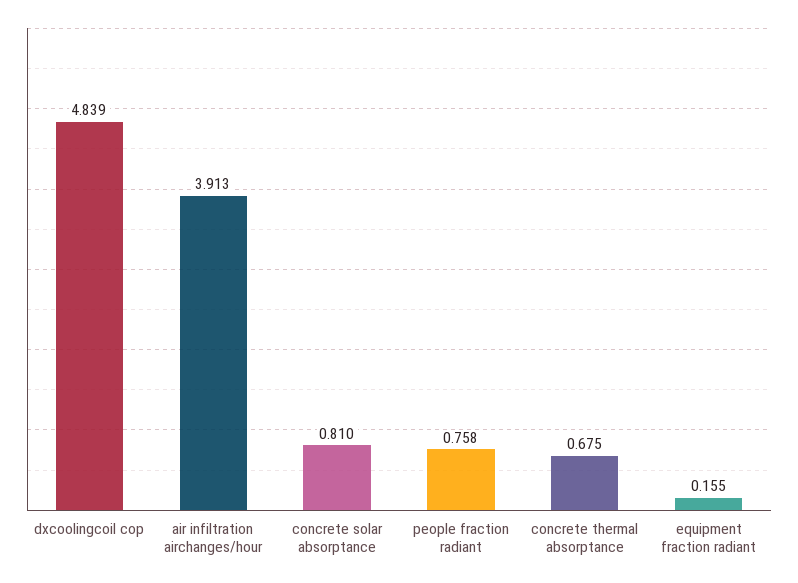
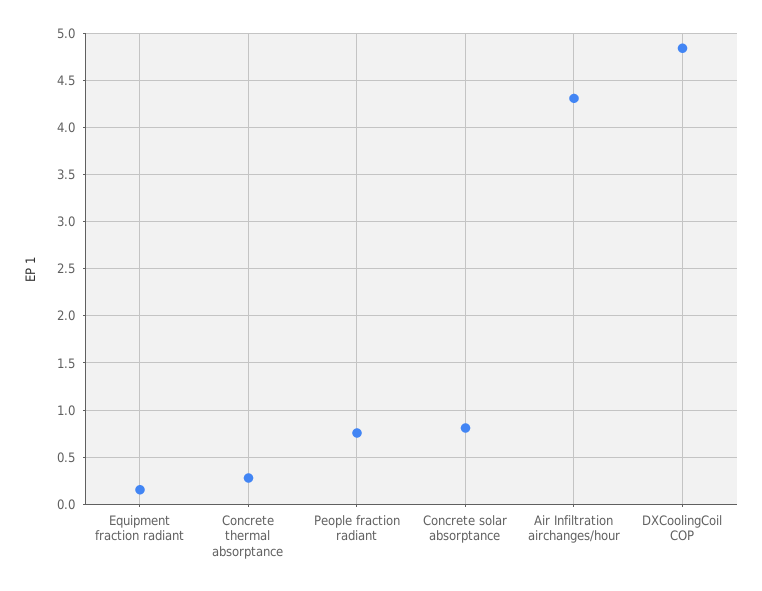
air infiltration airchanges/hour: 3.913 -> 4.3
concrete thermal absorptance: 0.675 -> 0.3

